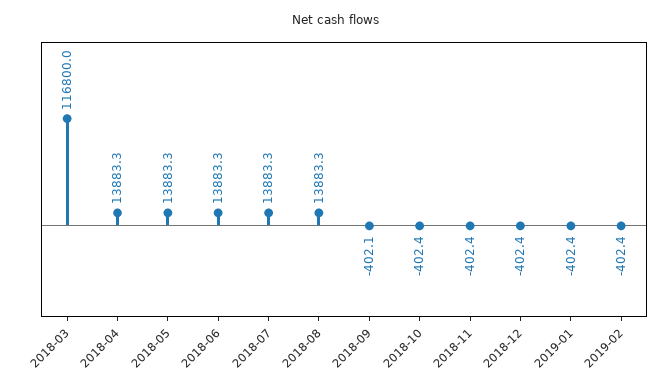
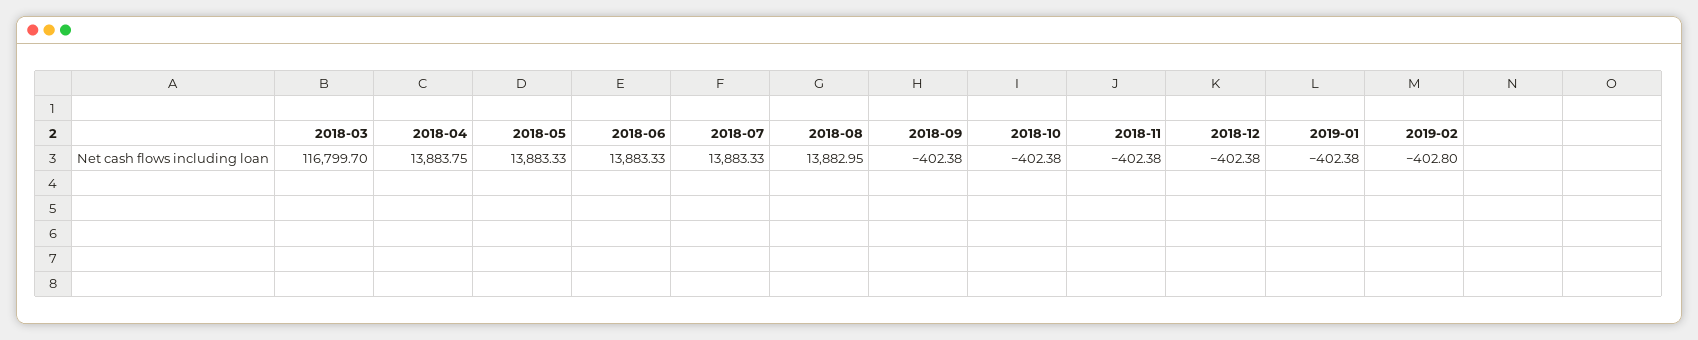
2018-03: 116800 -> 116799.7
2018-04: 13883.3 -> 13883.75
2018-08: 13883.3 -> 13882.95
2018-09: -402.1 -> -402.38
2019-02: -402.4 -> -402.8

